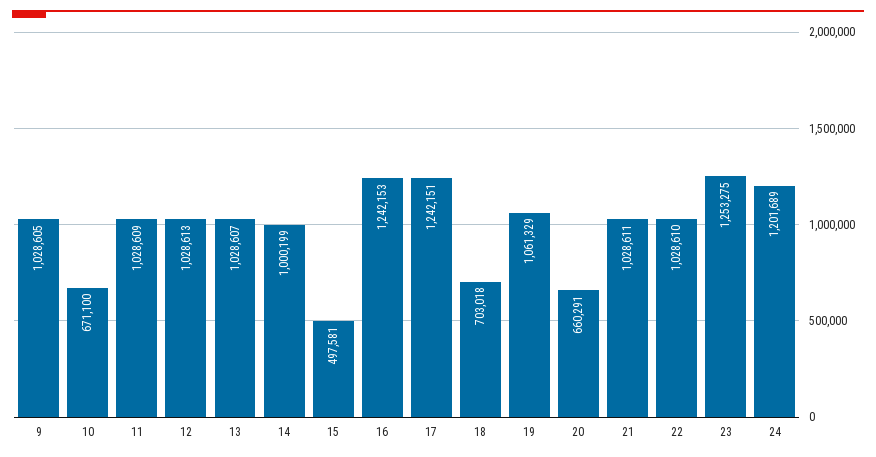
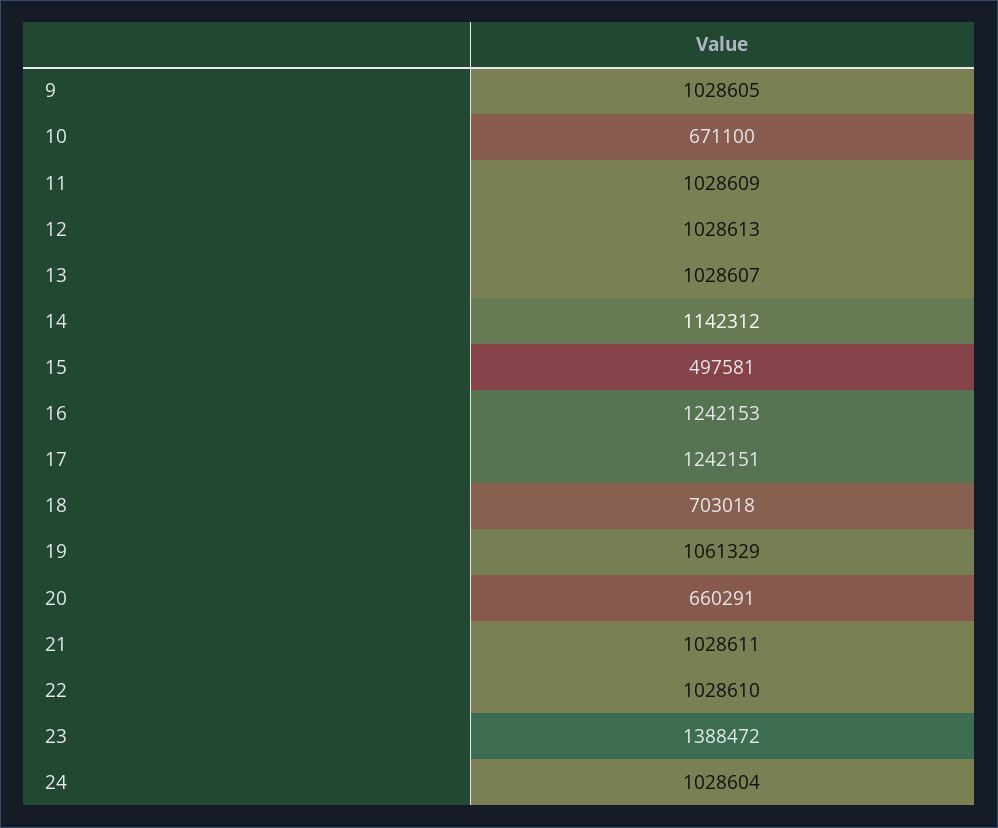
14: 1000199 -> 1142312
23: 1253275 -> 1388472
24: 1201689 -> 1028604

